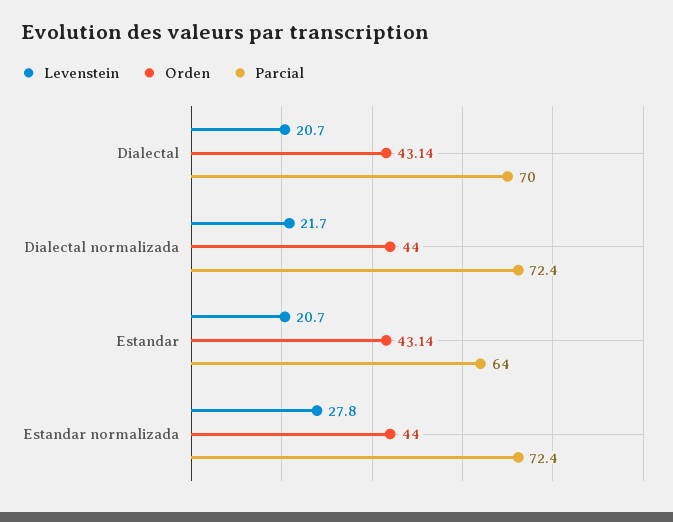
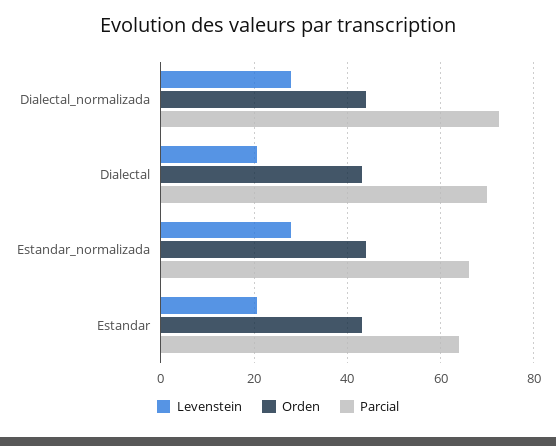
Levenstein, Dialectal normalizada: 21.7 -> 28
Parcial, Estandar normalizada: 72.4 -> 66

